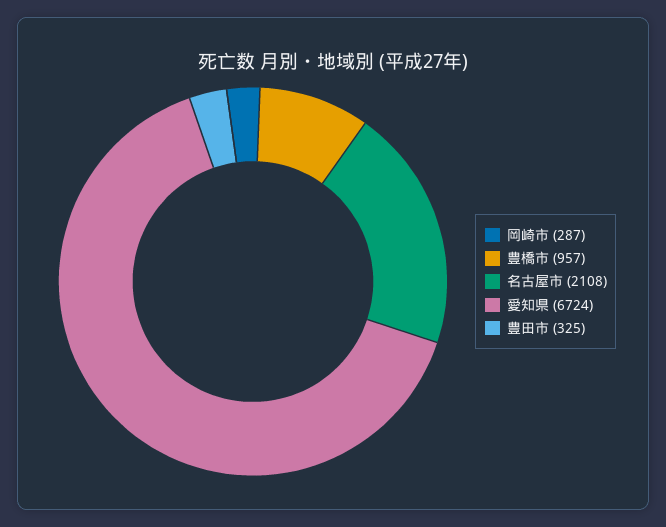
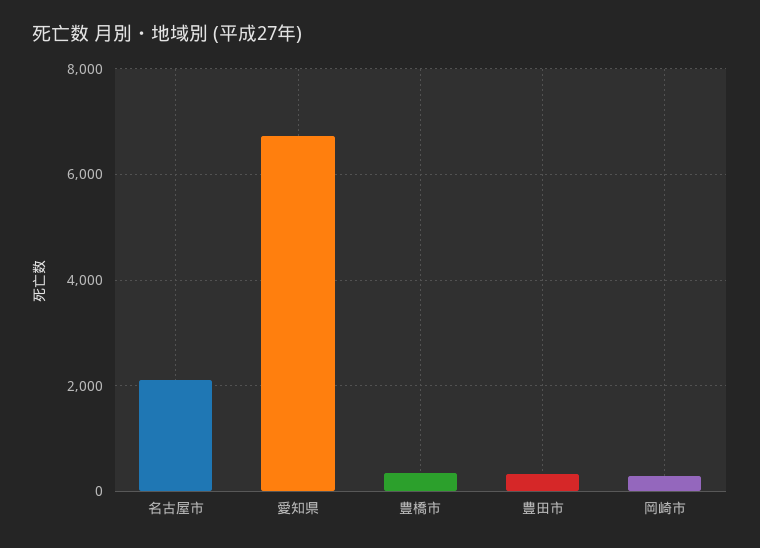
豊橋市: 957 -> 400

